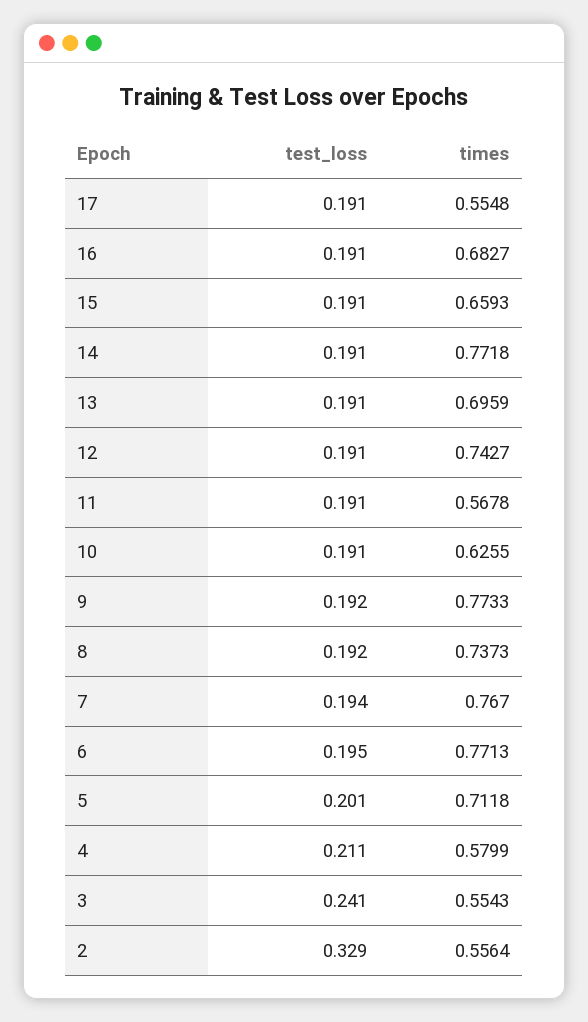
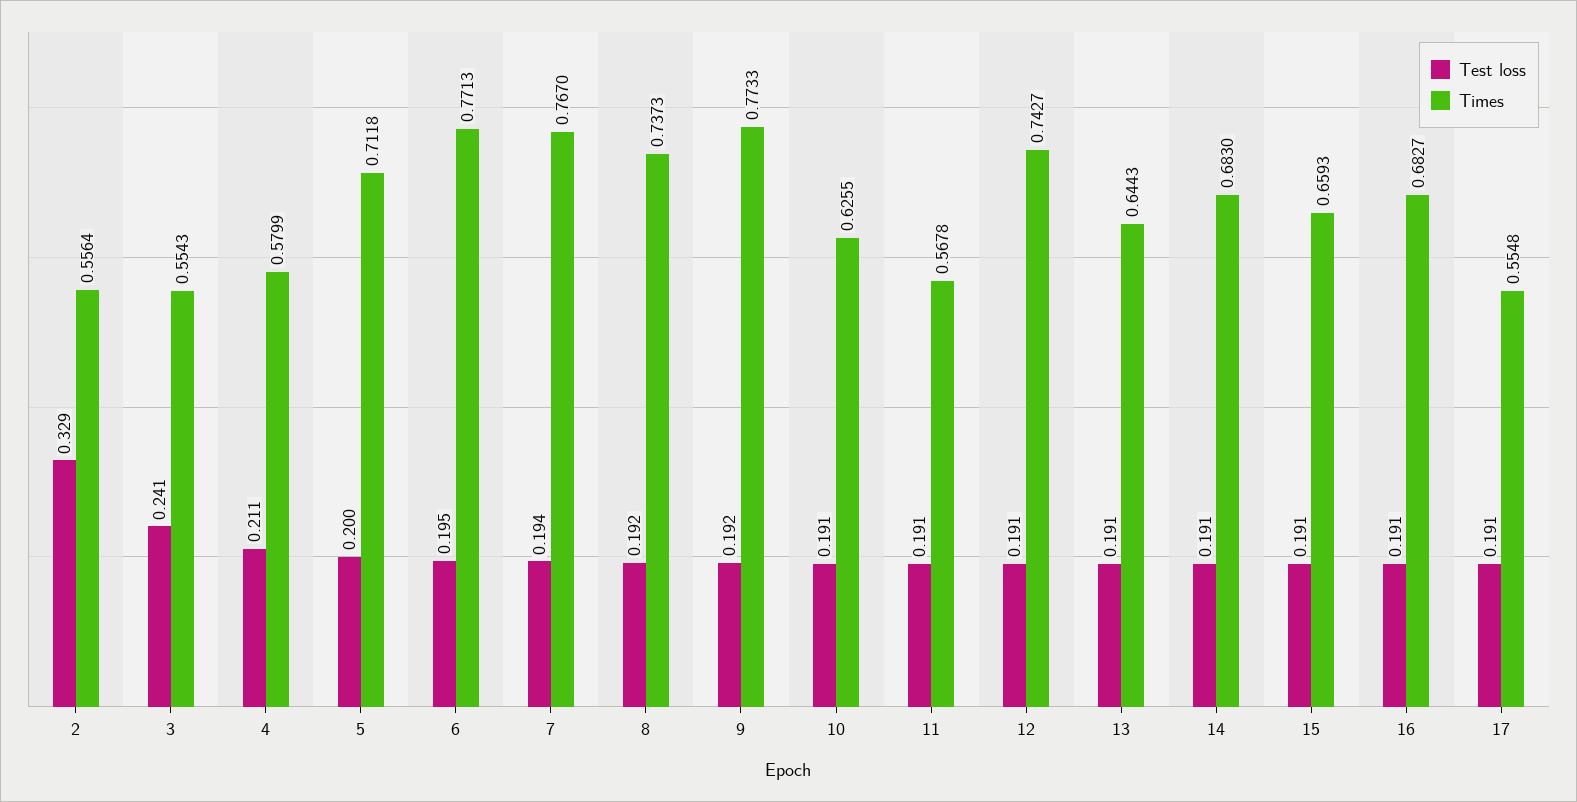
times, 14: 0.7718 -> 0.683
times, 13: 0.6959 -> 0.6443
test_loss, 5: 0.201 -> 0.2

